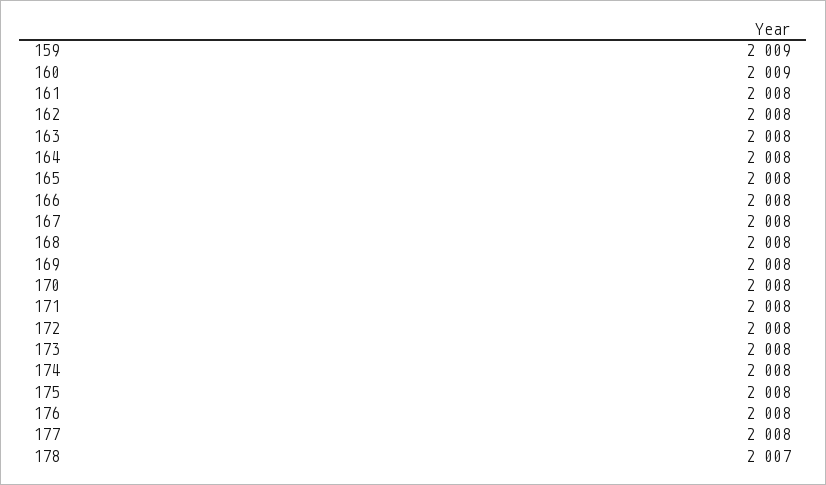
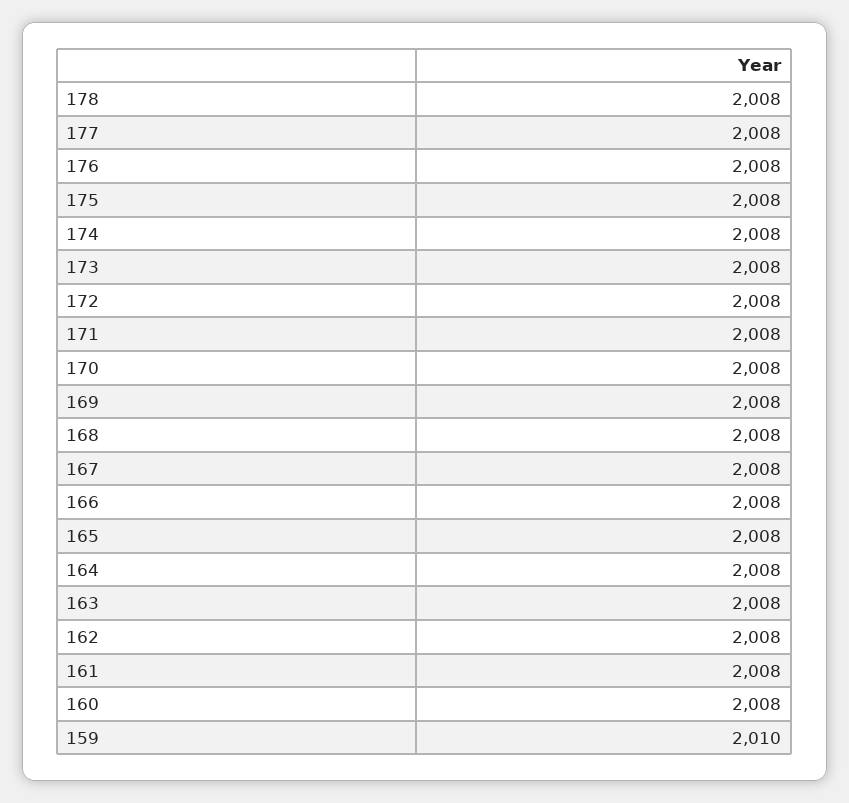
159: 2009 -> 2010
160: 2009 -> 2008
178: 2007 -> 2008

